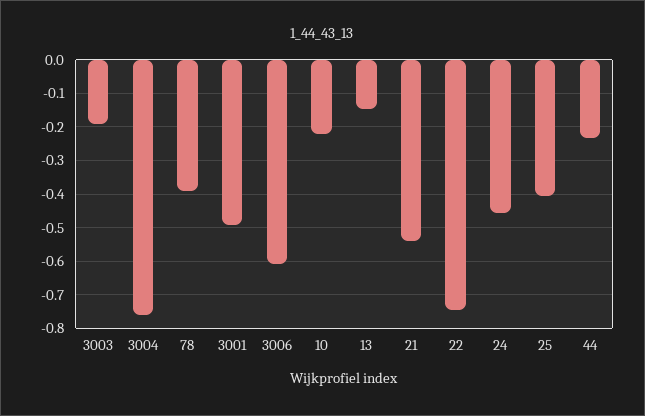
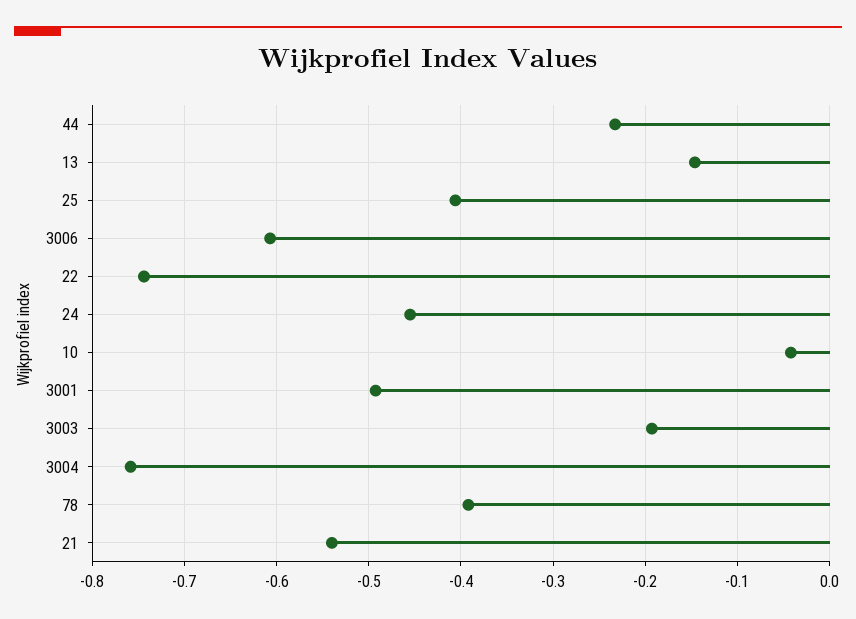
10: -0.22 -> -0.04

